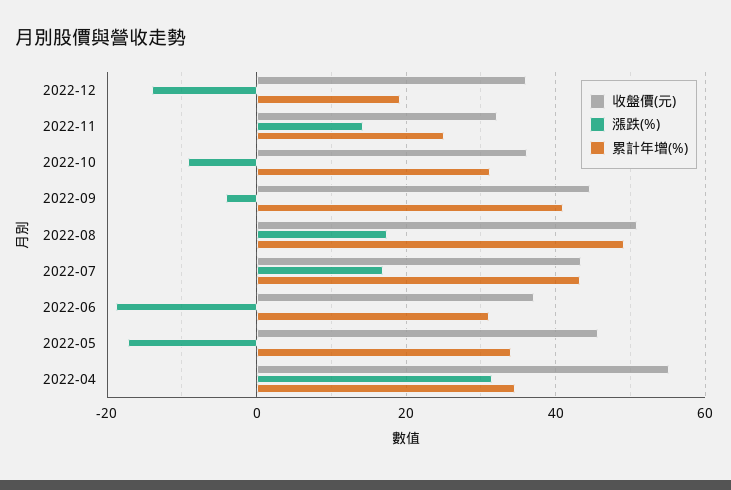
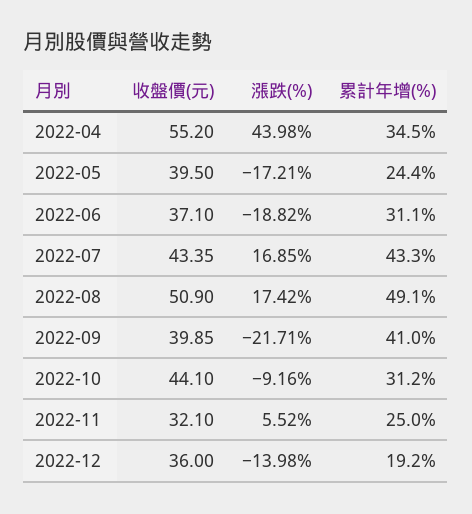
漲跌(%), 2022-11: 14 -> 5.52
收盤價(元), 2022-10: 36 -> 44.1
收盤價(元), 2022-09: 44 -> 39.85
漲跌(%), 2022-09: -4 -> -21.71
收盤價(元), 2022-05: 46 -> 39.5
累計年增(%), 2022-05: 34 -> 24.4
漲跌(%), 2022-04: 32 -> 43.98

